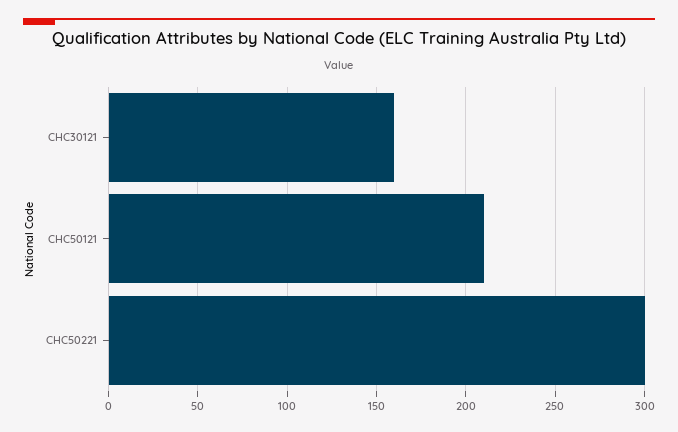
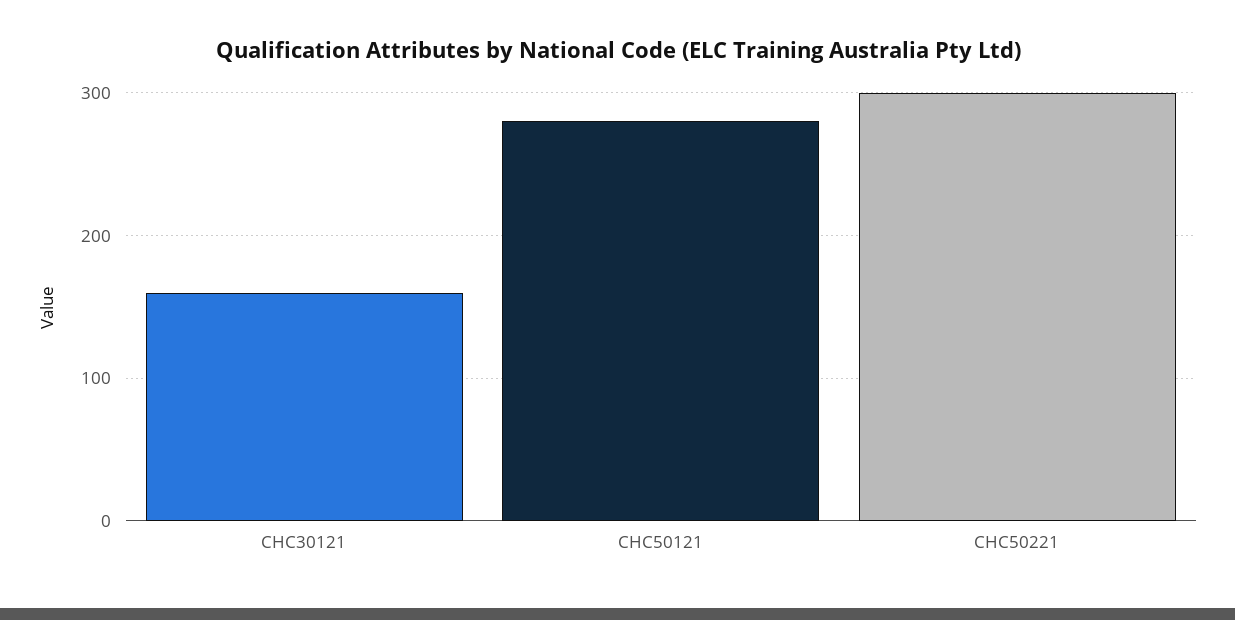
CHC50121: 210 -> 280

